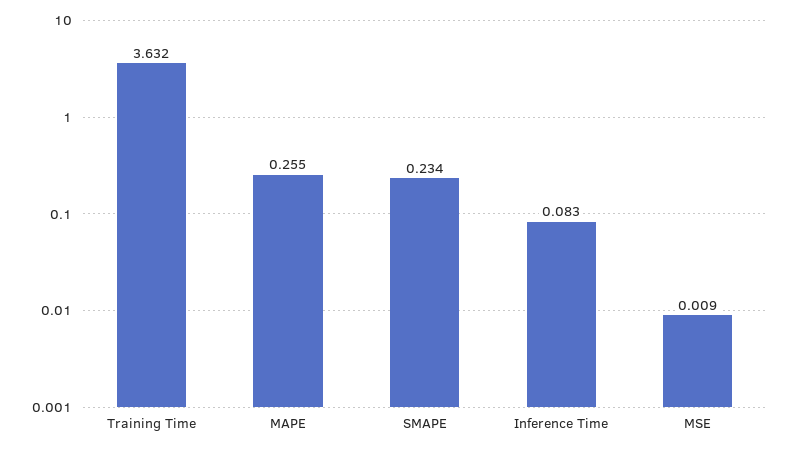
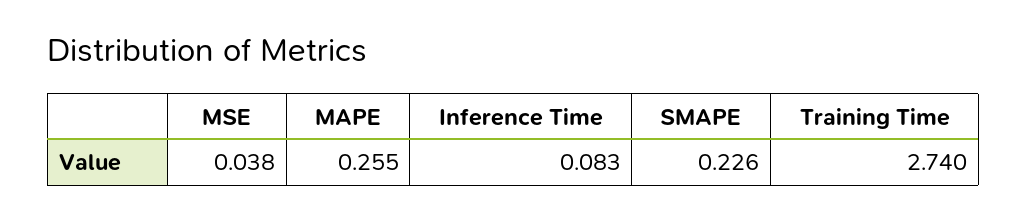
Training Time: 3.632 -> 2.74
SMAPE: 0.234 -> 0.226
MSE: 0.009 -> 0.038

